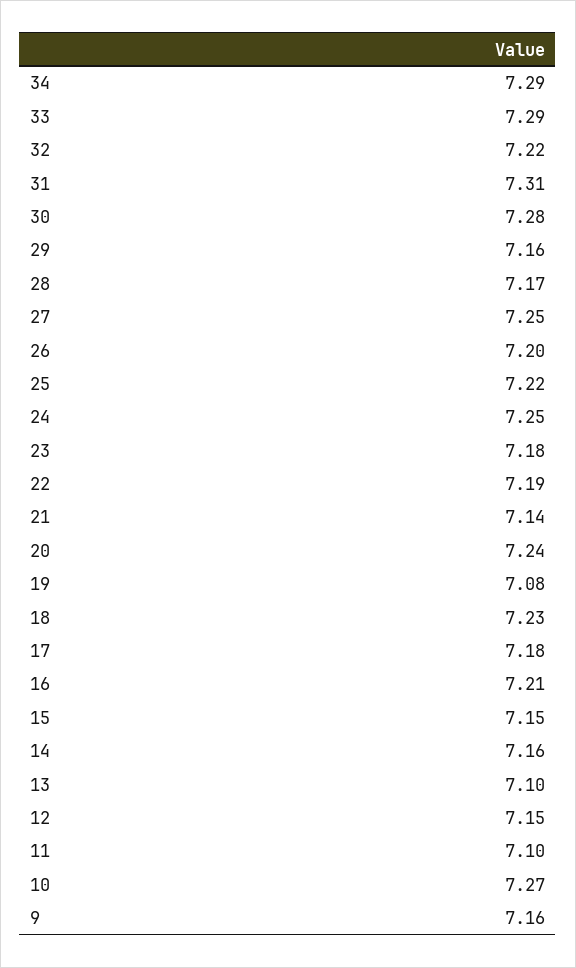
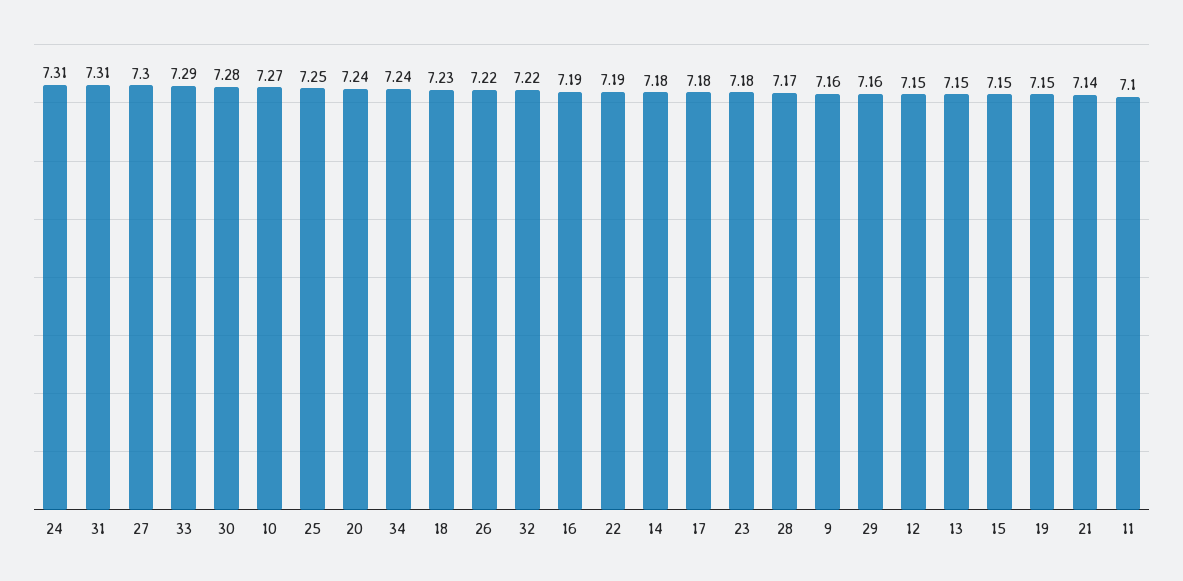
34: 7.29 -> 7.24
27: 7.25 -> 7.3
26: 7.2 -> 7.22
25: 7.22 -> 7.25
24: 7.25 -> 7.31
19: 7.08 -> 7.15
16: 7.21 -> 7.19
14: 7.16 -> 7.18
13: 7.1 -> 7.15

